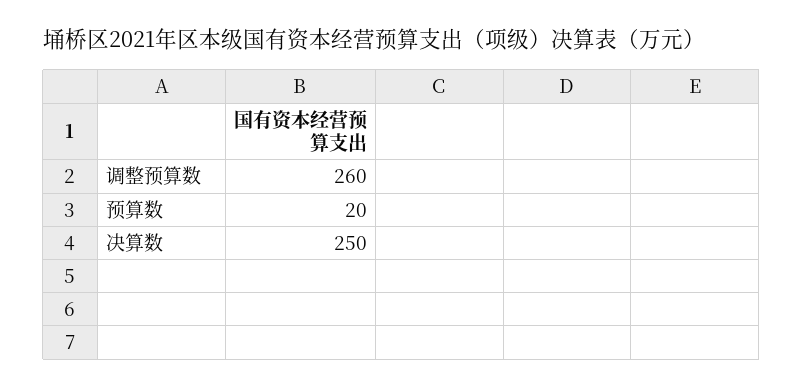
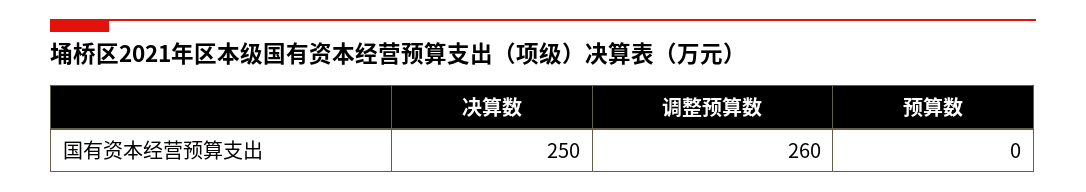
预算数: 20 -> 0

